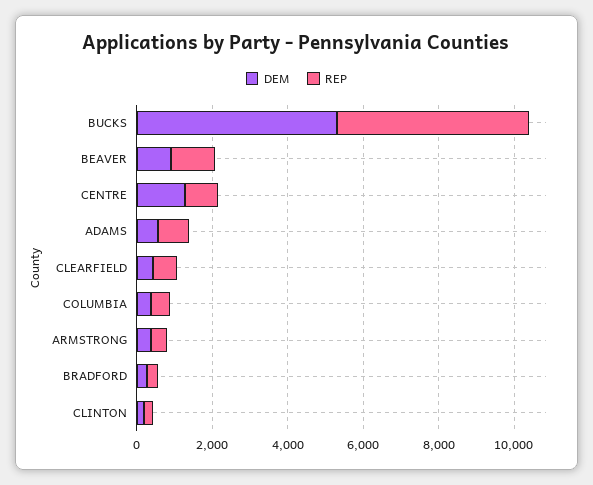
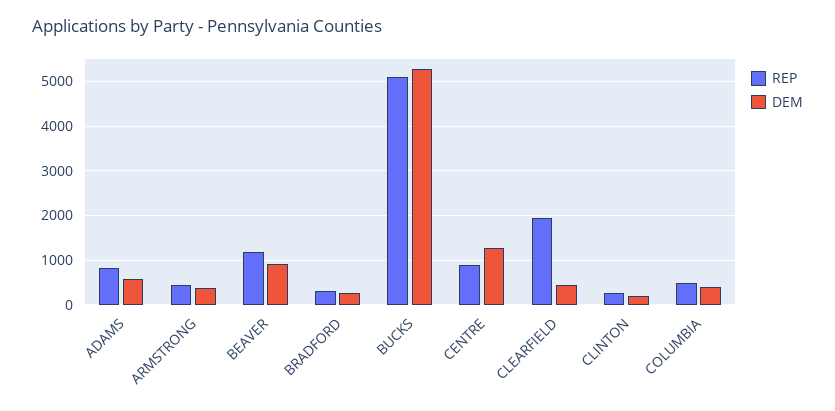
REP, CLEARFIELD: 500 -> 2000

